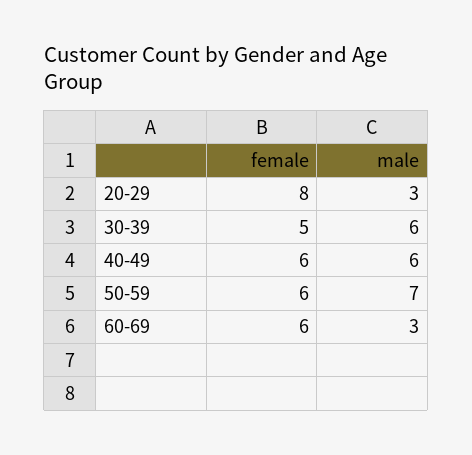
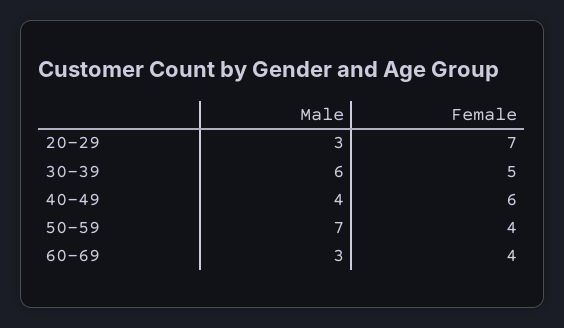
female, 20-29: 8 -> 7
male, 40-49: 6 -> 4
female, 50-59: 6 -> 4
female, 60-69: 6 -> 4

